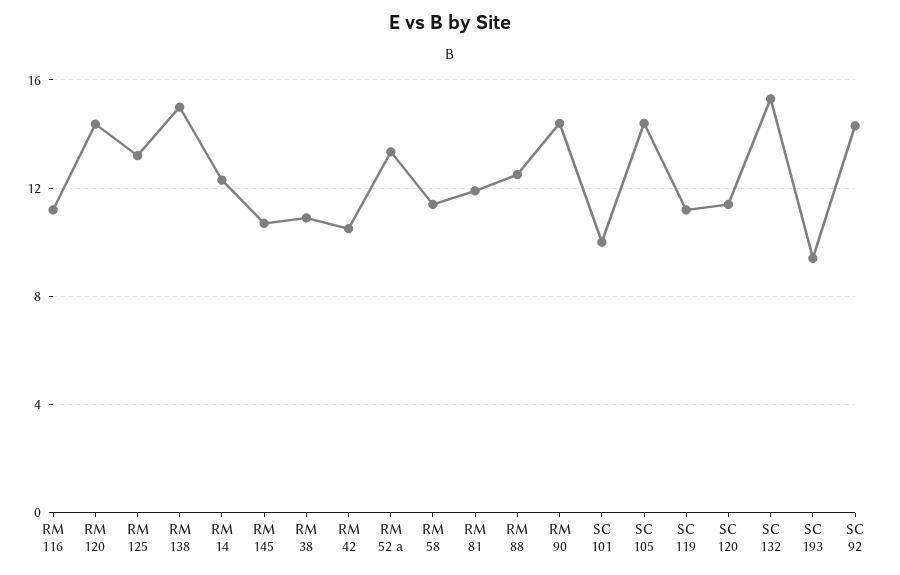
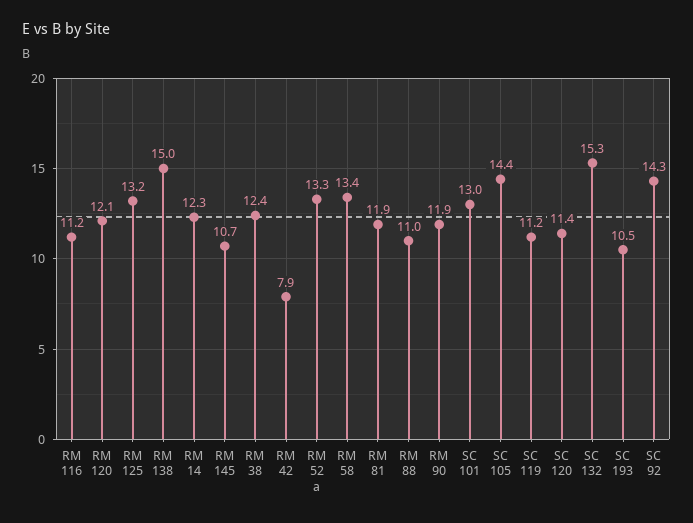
RM 120: 14.5 -> 12.1
RM 38: 11 -> 12.4
RM 42: 10.5 -> 7.9
RM 58: 11.5 -> 13.4
RM 88: 12.5 -> 11
RM 90: 14.5 -> 11.9
SC 101: 10 -> 13
SC 193: 9.5 -> 10.5

